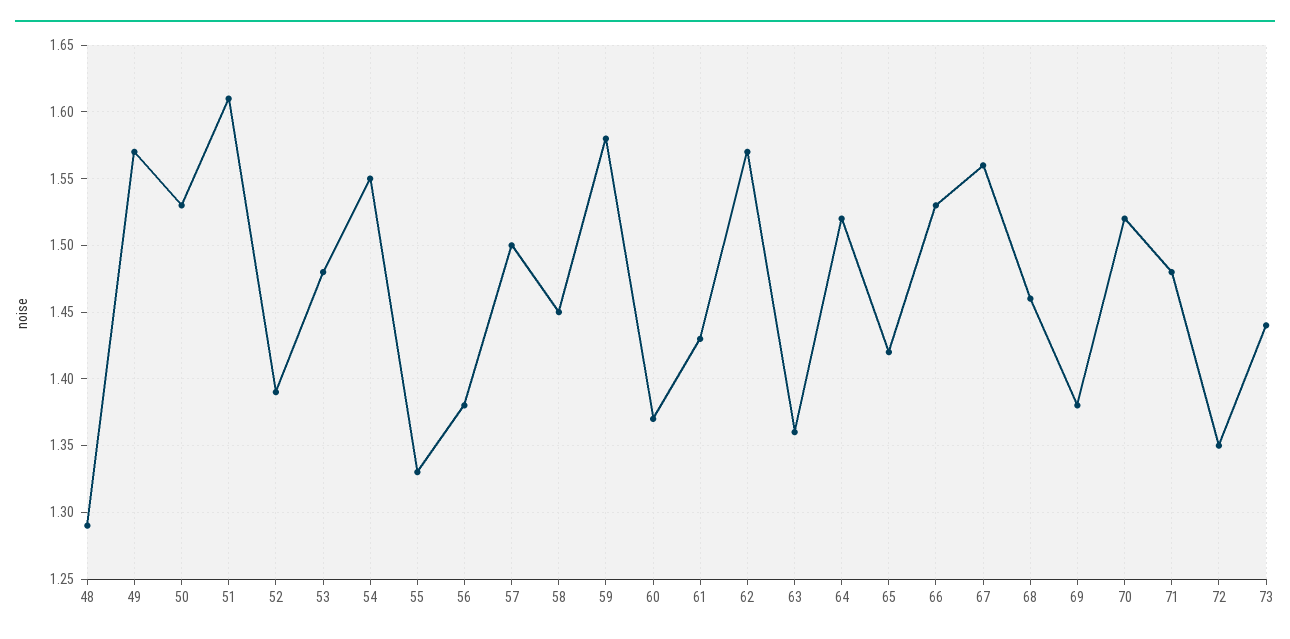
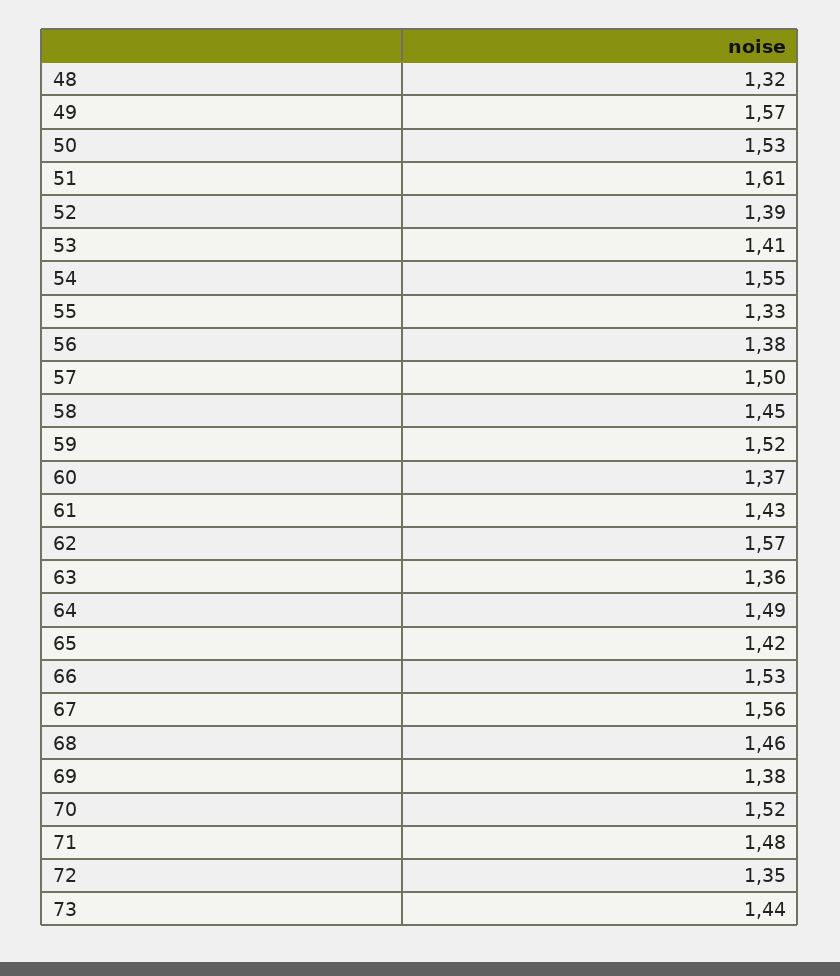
48: 1.29 -> 1.32
53: 1.48 -> 1.41
59: 1.58 -> 1.52
64: 1.52 -> 1.49

